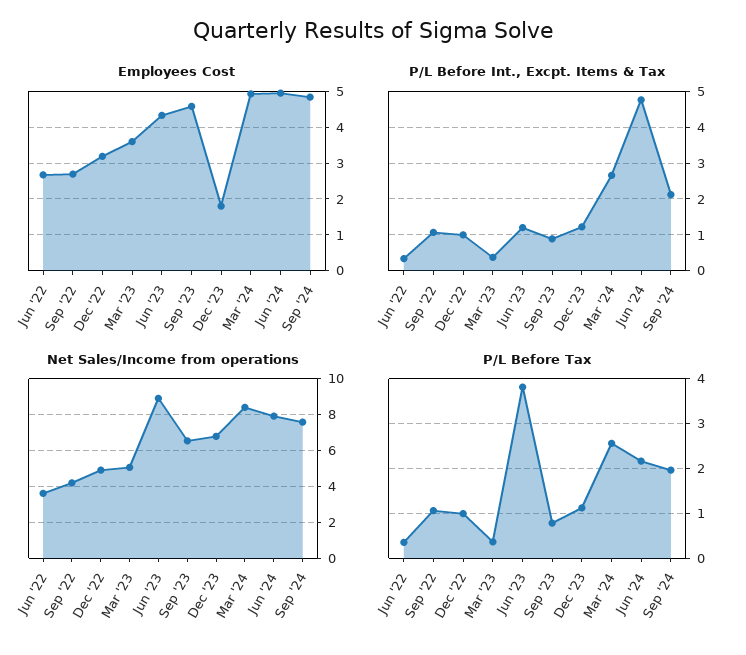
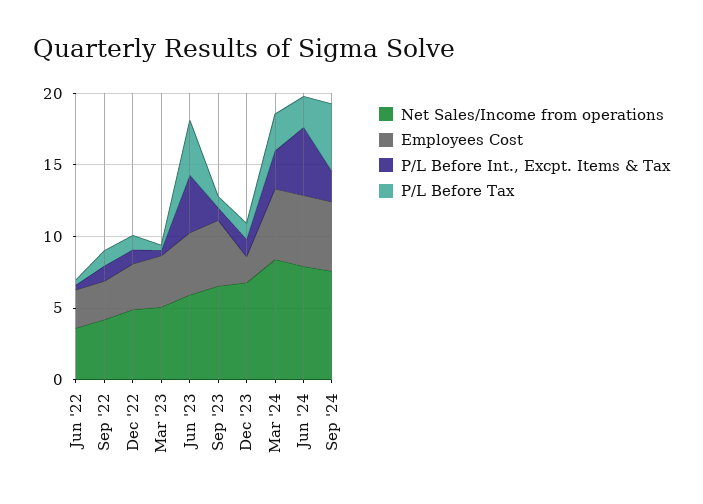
P/L Before Int., Excpt. Items & Tax, Jun '23: 1.2 -> 4
Net Sales/Income from operations, Jun '23: 9 -> 6
P/L Before Tax, Sep '24: 2 -> 5

